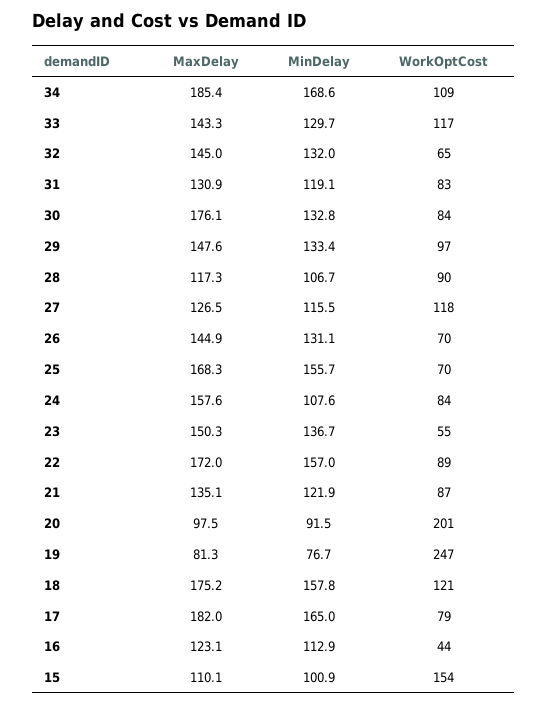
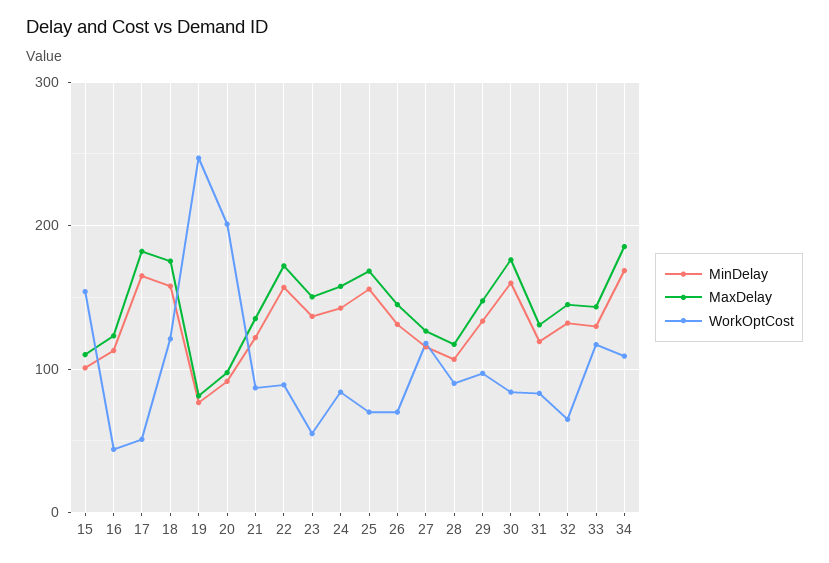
MinDelay, 30: 132.8 -> 160
MinDelay, 24: 107.6 -> 140
WorkOptCost, 17: 79 -> 50

